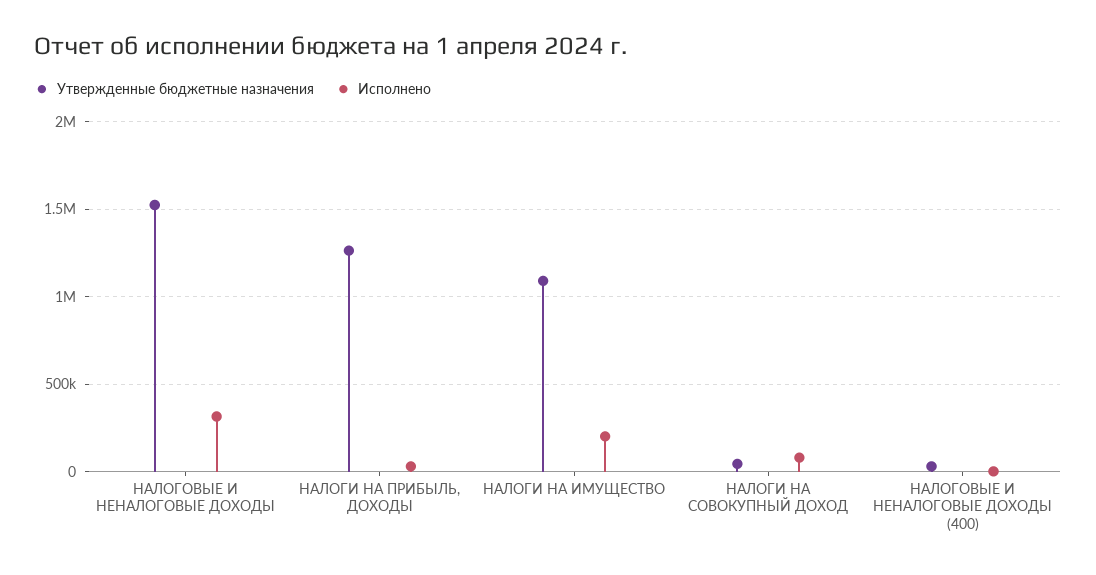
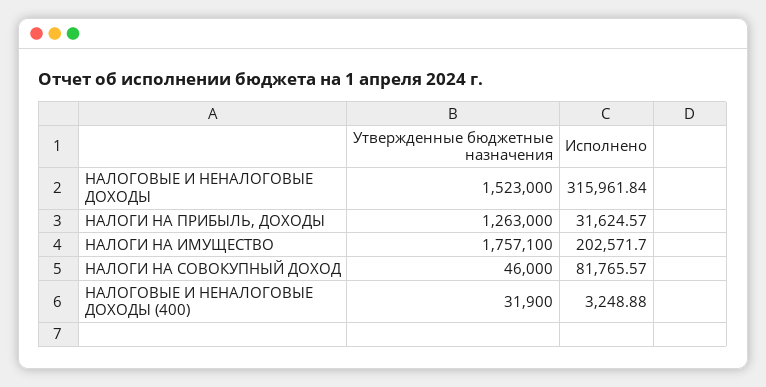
Утвержденные бюджетные назначения, НАЛОГИ НА ИМУЩЕСТВО: 1100000 -> 1757100

